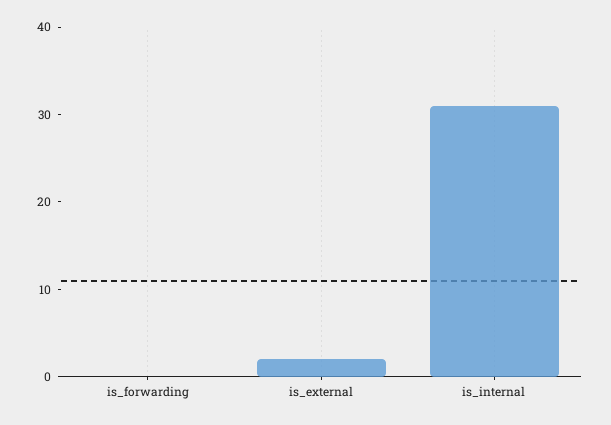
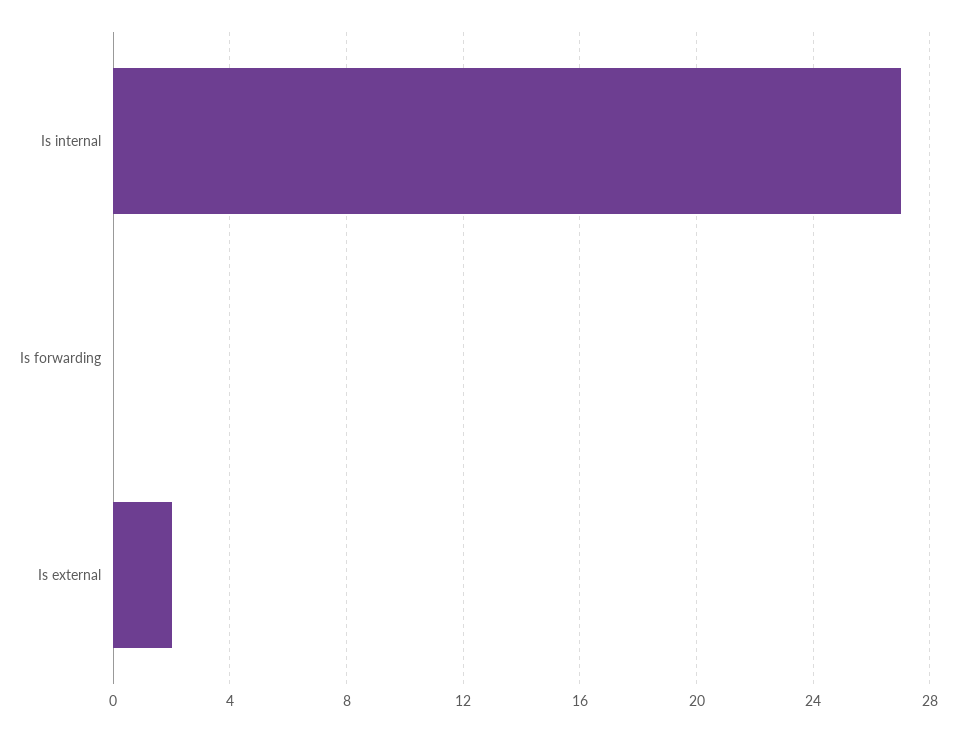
is_internal: 31 -> 27

